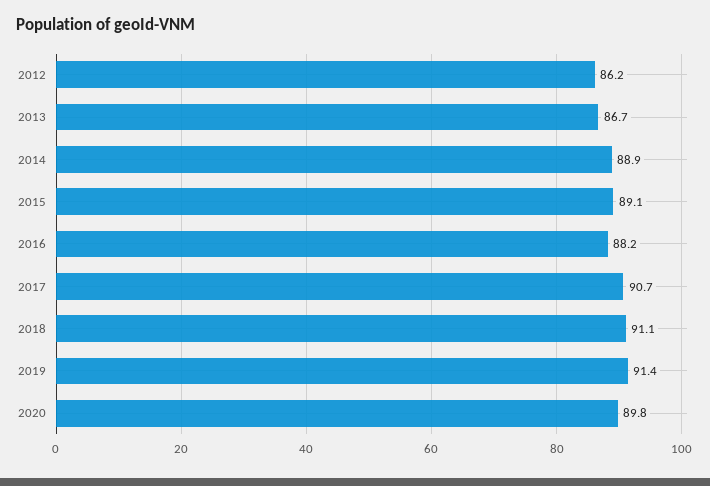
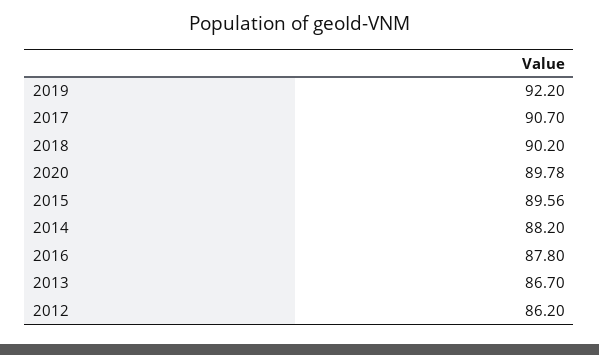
2014: 88.9 -> 88.2
2015: 89.1 -> 89.56
2016: 88.2 -> 87.8
2018: 91.1 -> 90.2
2019: 91.4 -> 92.2

